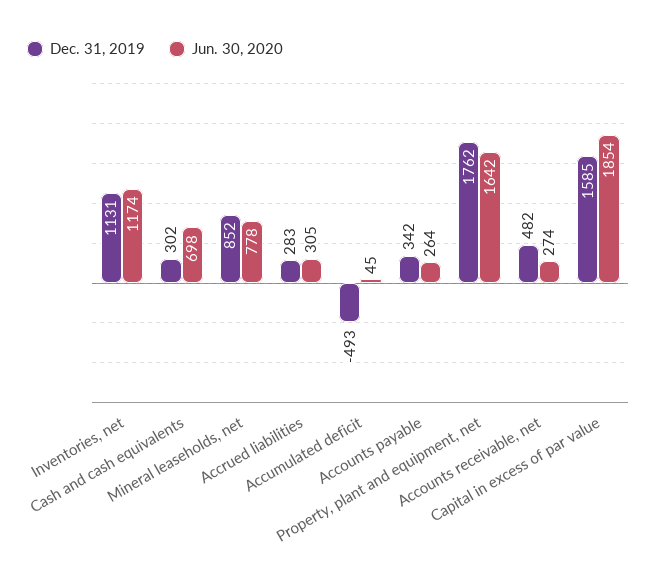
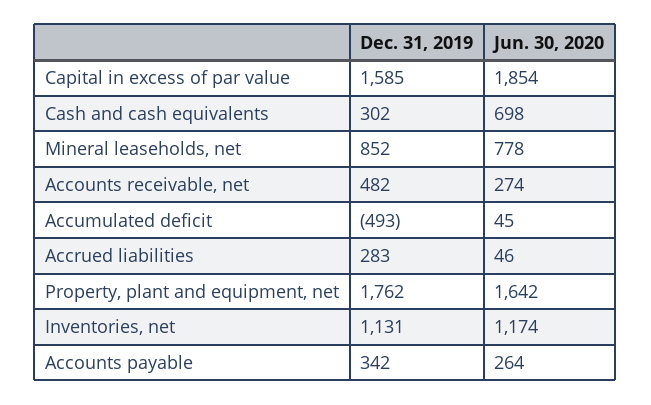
Jun. 30, 2020, Accrued liabilities: 305 -> 46

